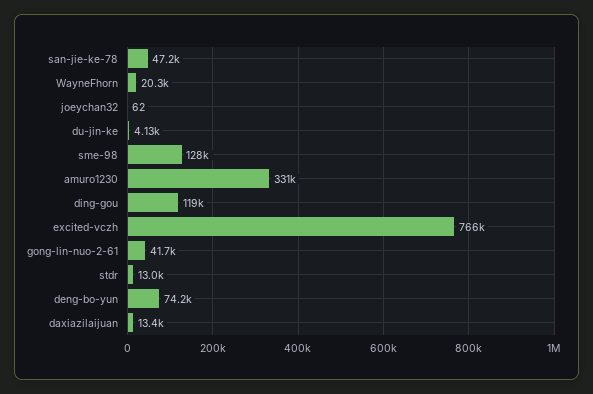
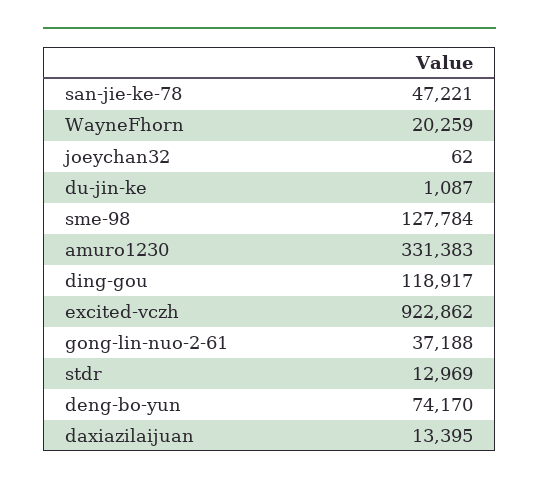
du-jin-ke: 4130 -> 1087
excited-vczh: 766000 -> 922862
gong-lin-nuo-2-61: 41700 -> 37188

